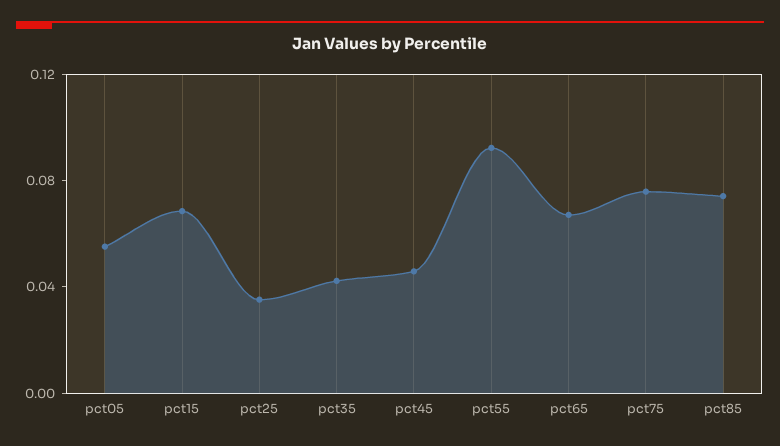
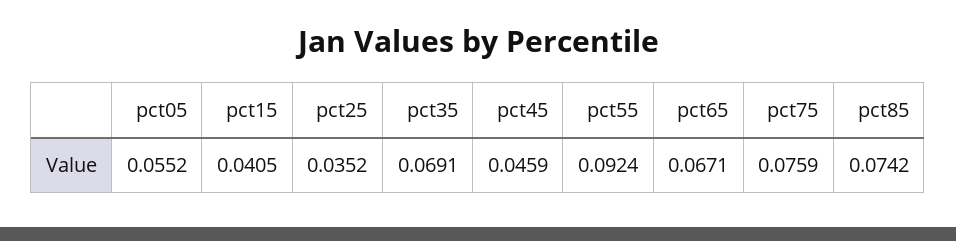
pct15: 0.07 -> 0.0405
pct35: 0.04 -> 0.0691

